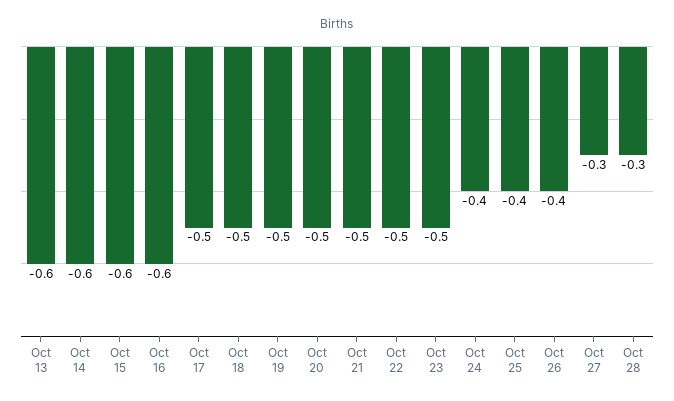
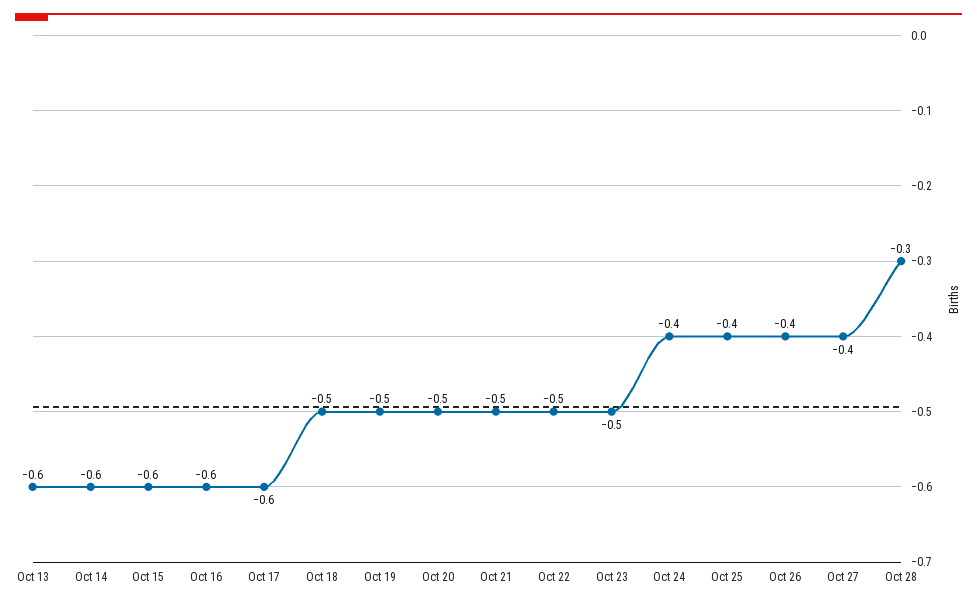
Oct 17: -0.5 -> -0.6
Oct 27: -0.3 -> -0.4

